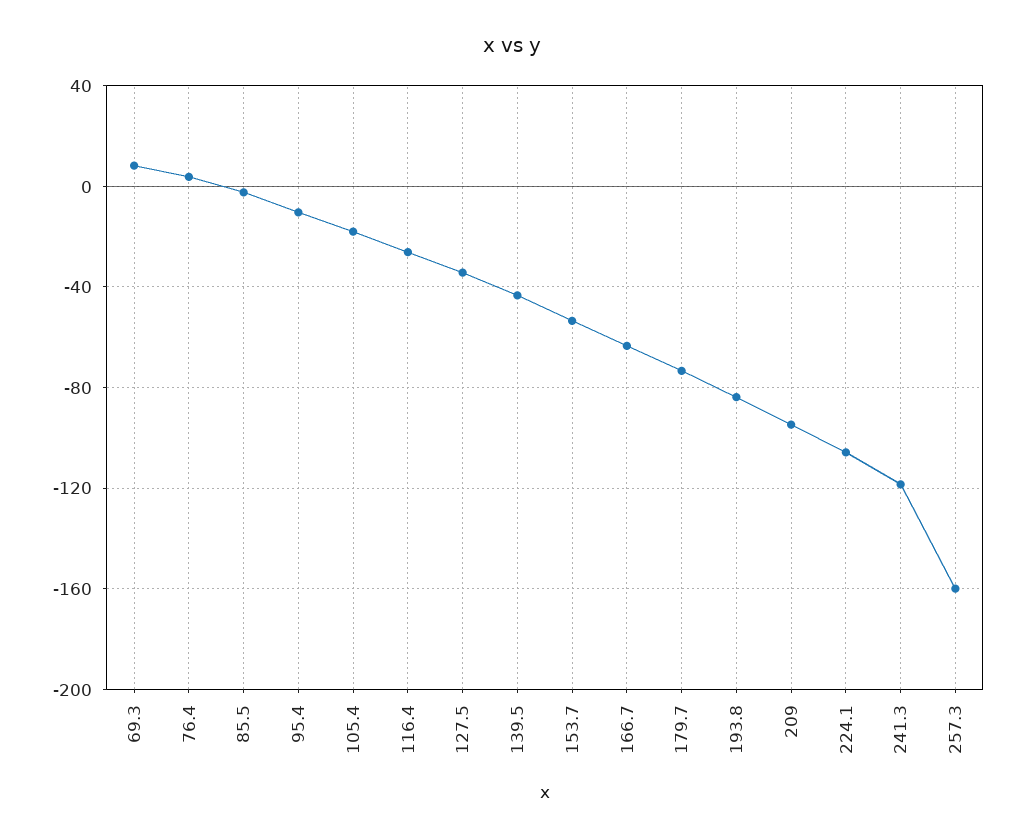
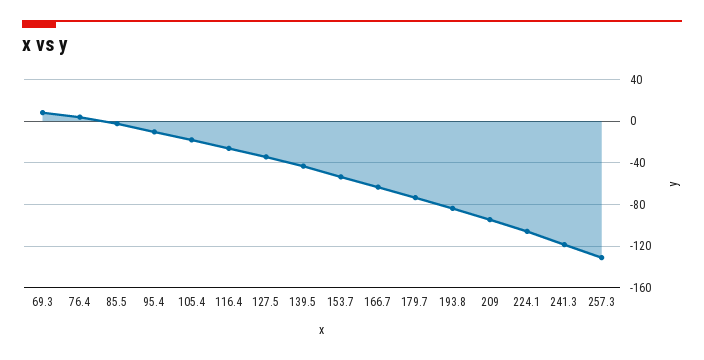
257.3: -160 -> -130

